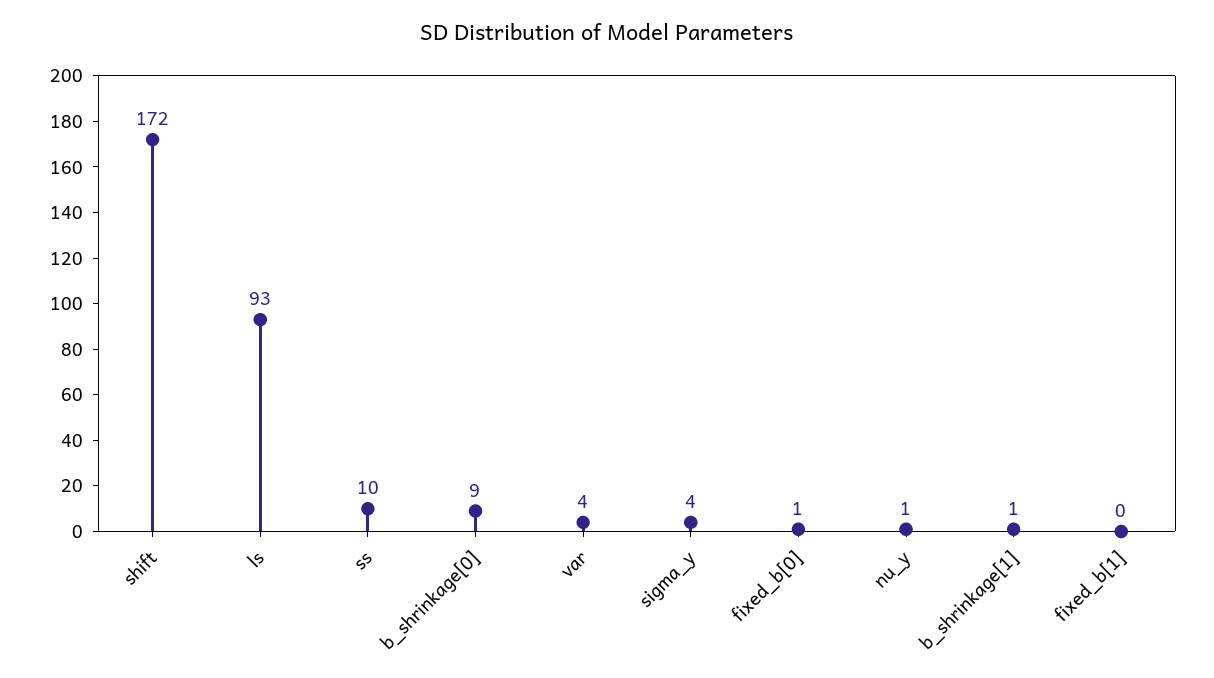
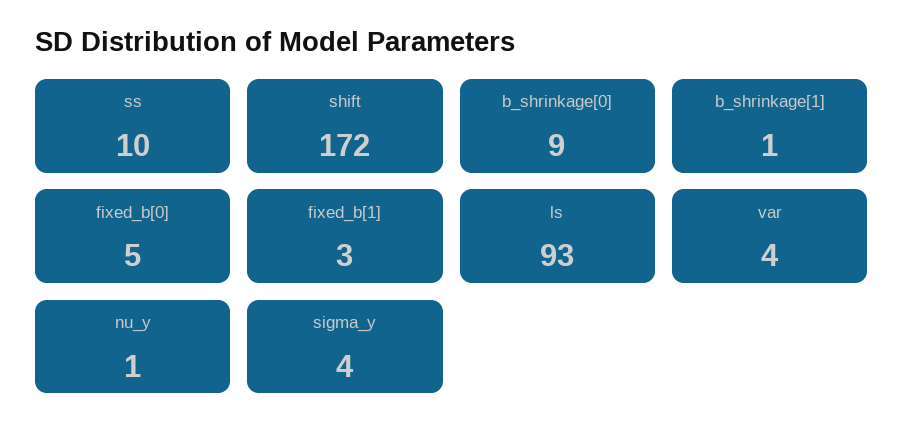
fixed_b[0]: 1 -> 5
fixed_b[1]: 0 -> 3

